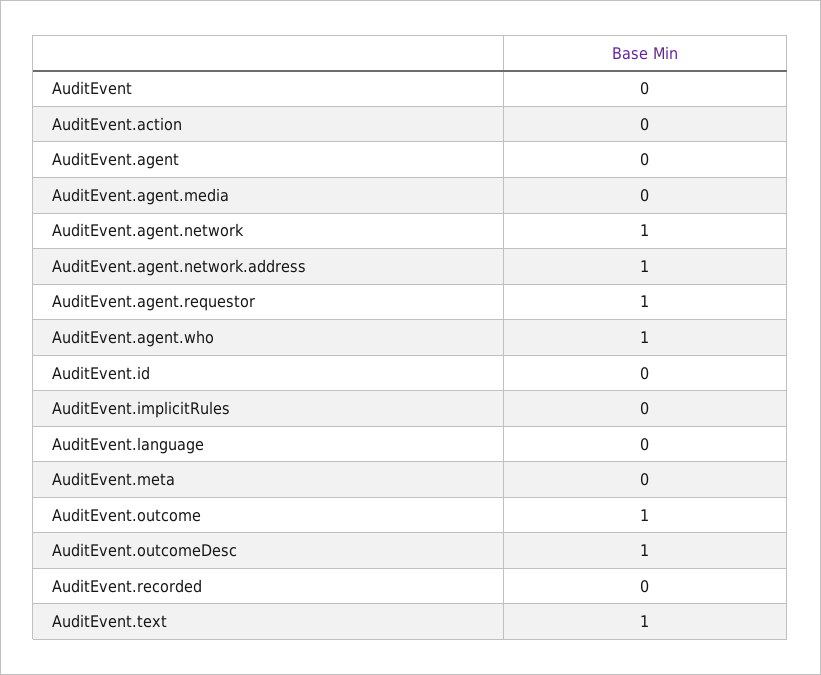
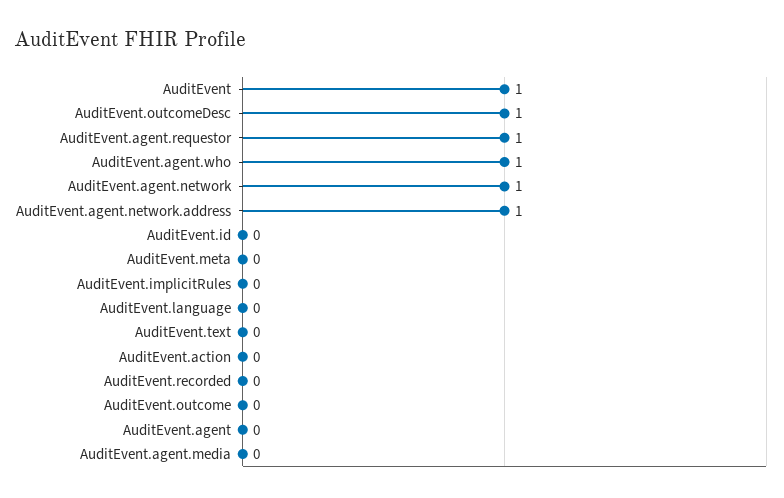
AuditEvent: 0 -> 1
AuditEvent.outcome: 1 -> 0
AuditEvent.text: 1 -> 0

